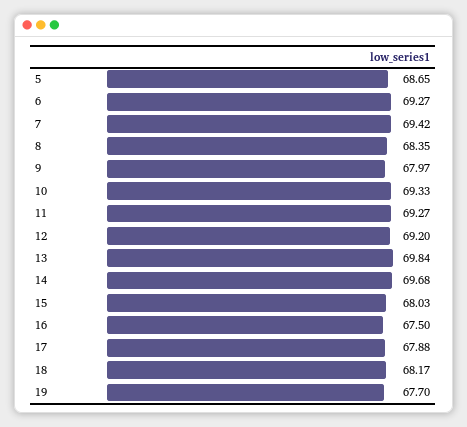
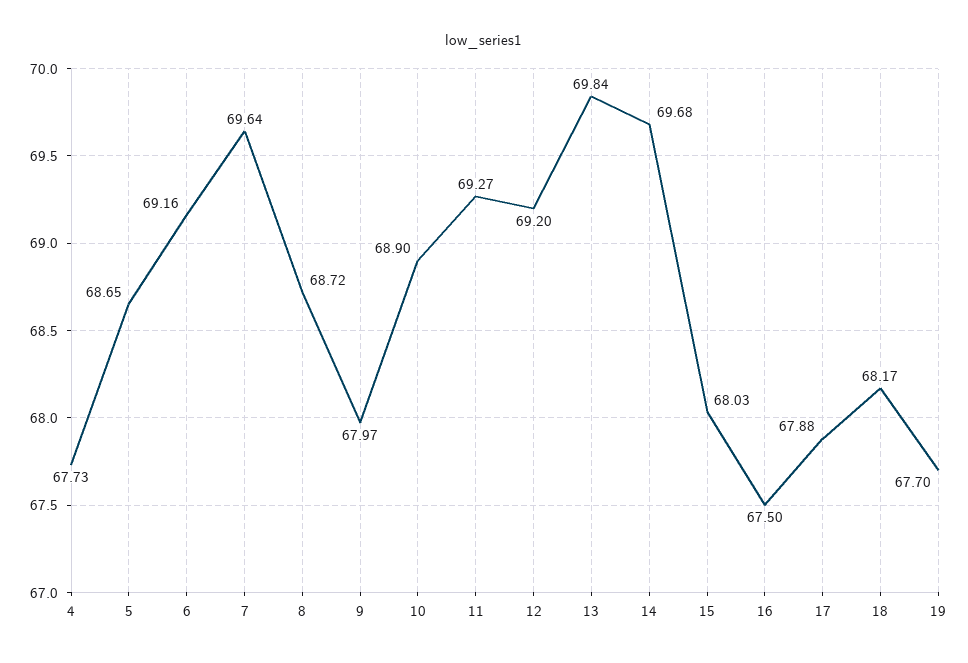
6: 69.27 -> 69.16
7: 69.42 -> 69.64
8: 68.35 -> 68.72
10: 69.33 -> 68.9
4: none -> 67.73

